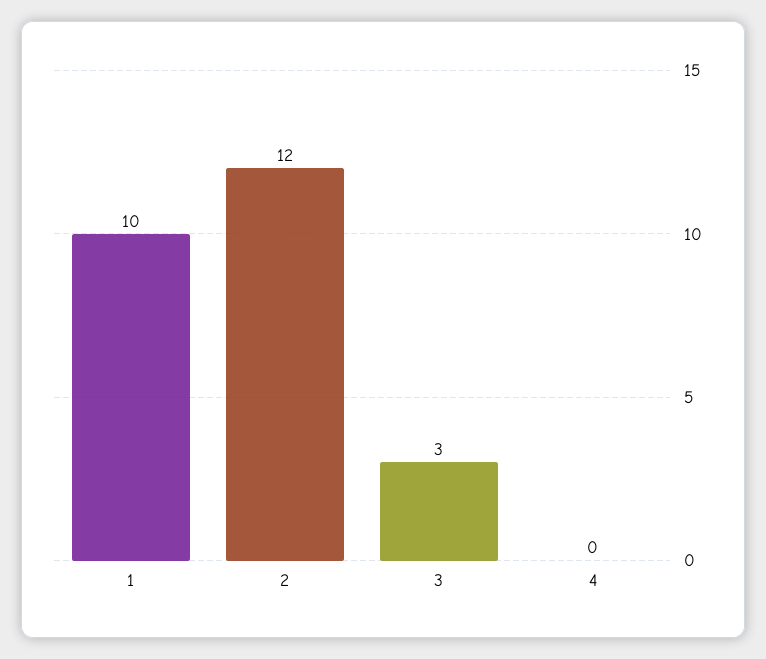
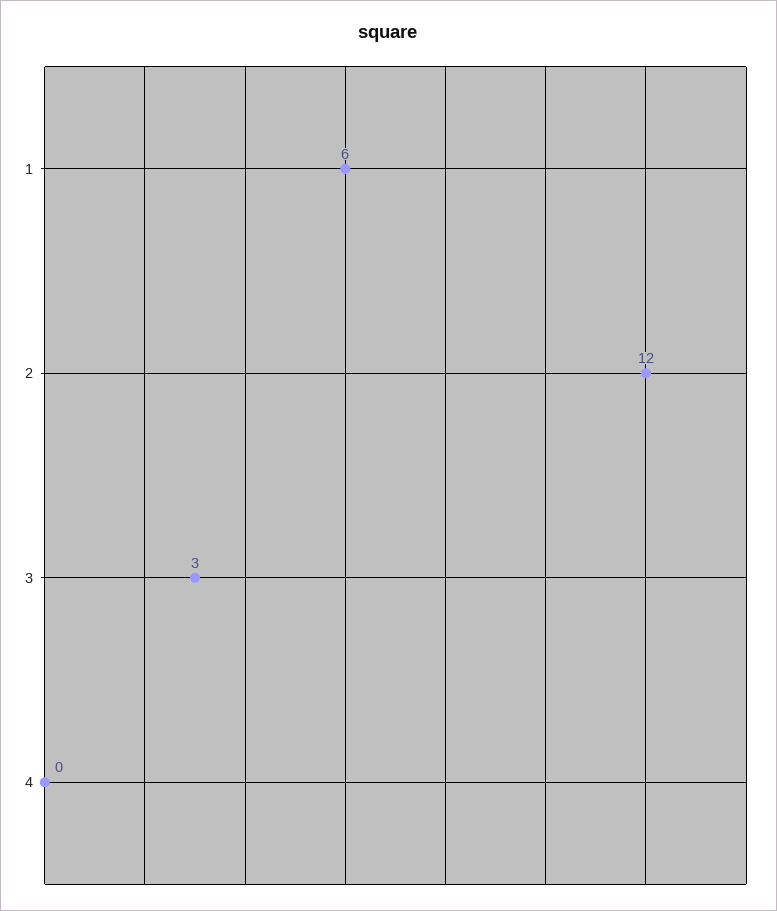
1: 10 -> 6

